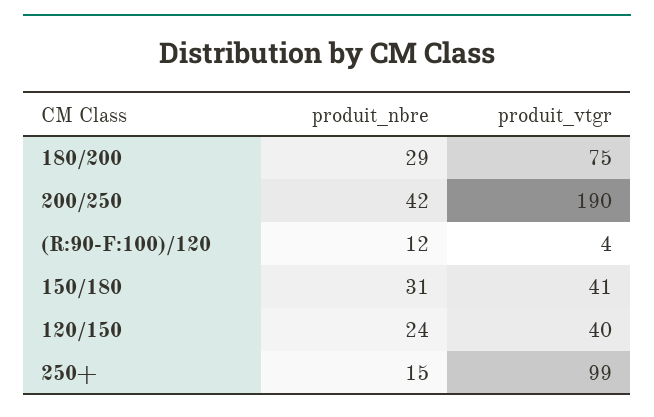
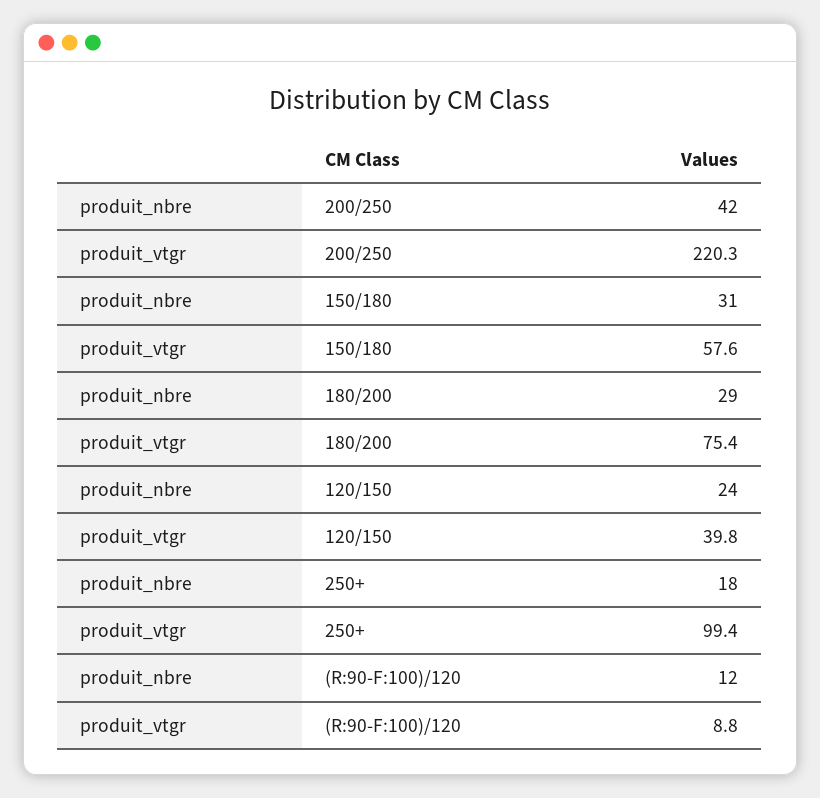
produit_vtgr, 200/250: 190 -> 220.3
produit_vtgr, (R:90-F:100)/120: 4 -> 8.8
produit_vtgr, 150/180: 41 -> 57.6
produit_nbre, 250+: 15 -> 18

